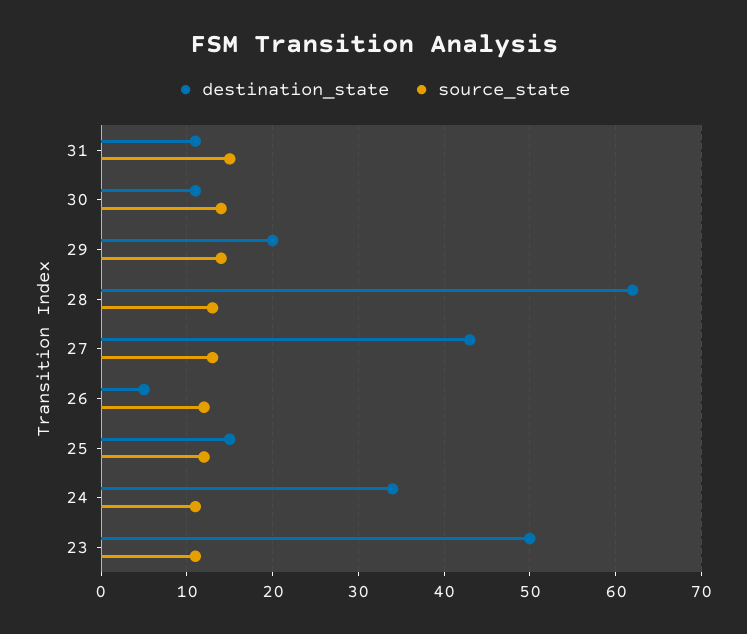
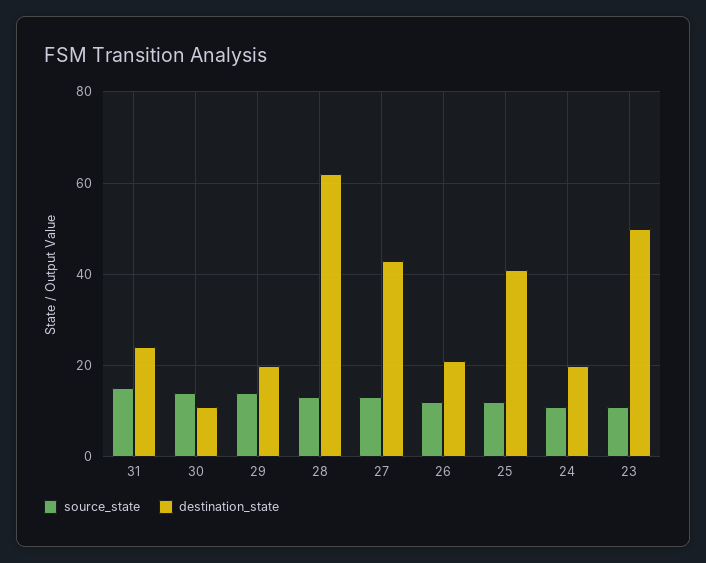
destination_state, 31: 11 -> 25
destination_state, 26: 5 -> 20
destination_state, 25: 15 -> 40
destination_state, 24: 34 -> 20

